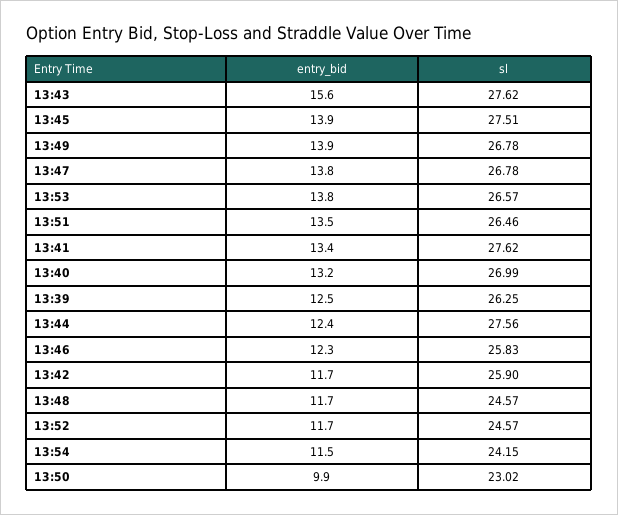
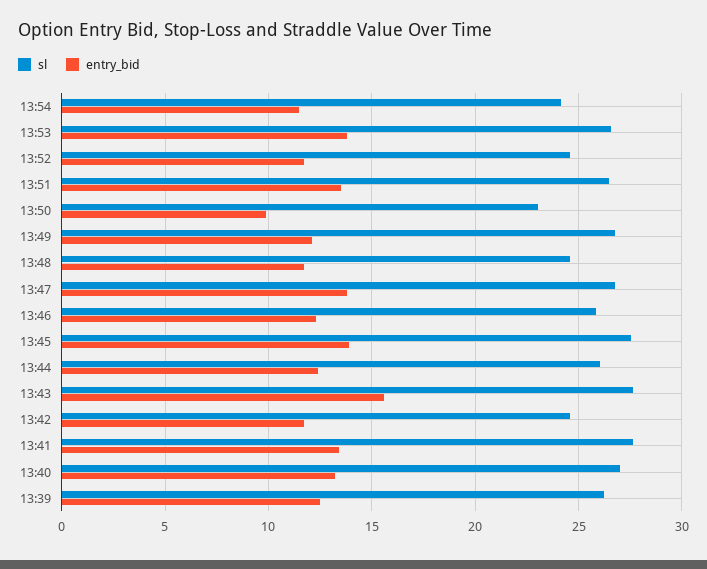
entry_bid, 13:49: 13.9 -> 12
sl, 13:44: 27.56 -> 26
sl, 13:42: 25.9 -> 24.5

